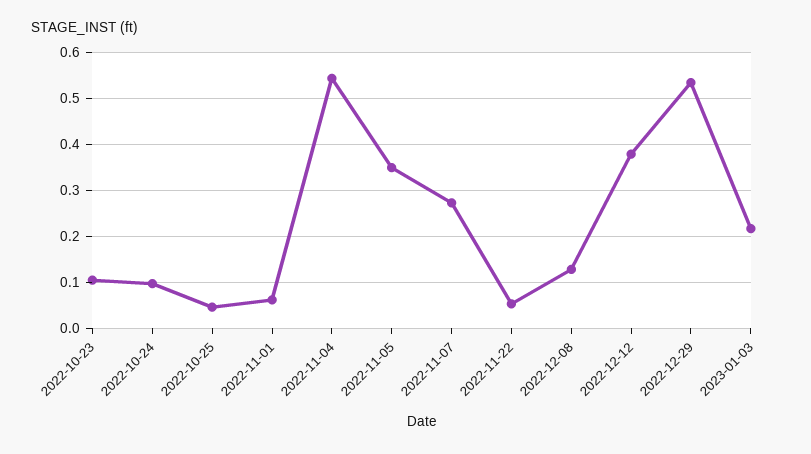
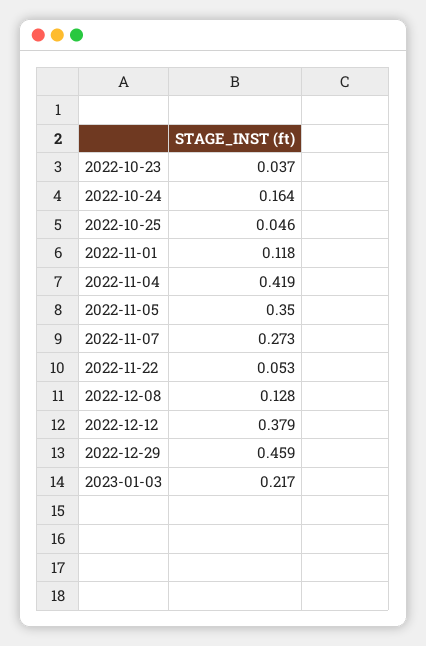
2022-10-23: 0.1 -> 0.037
2022-10-24: 0.1 -> 0.164
2022-11-01: 0.06 -> 0.118
2022-11-04: 0.54 -> 0.419
2022-12-29: 0.54 -> 0.459

